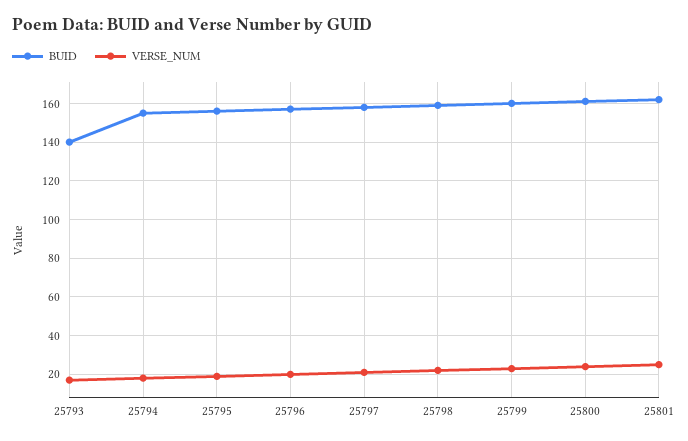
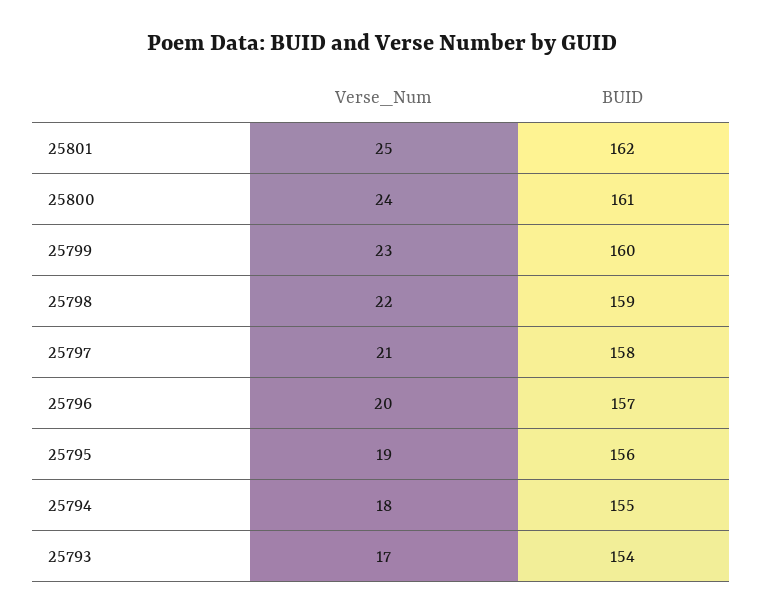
BUID, 25793: 140 -> 154

